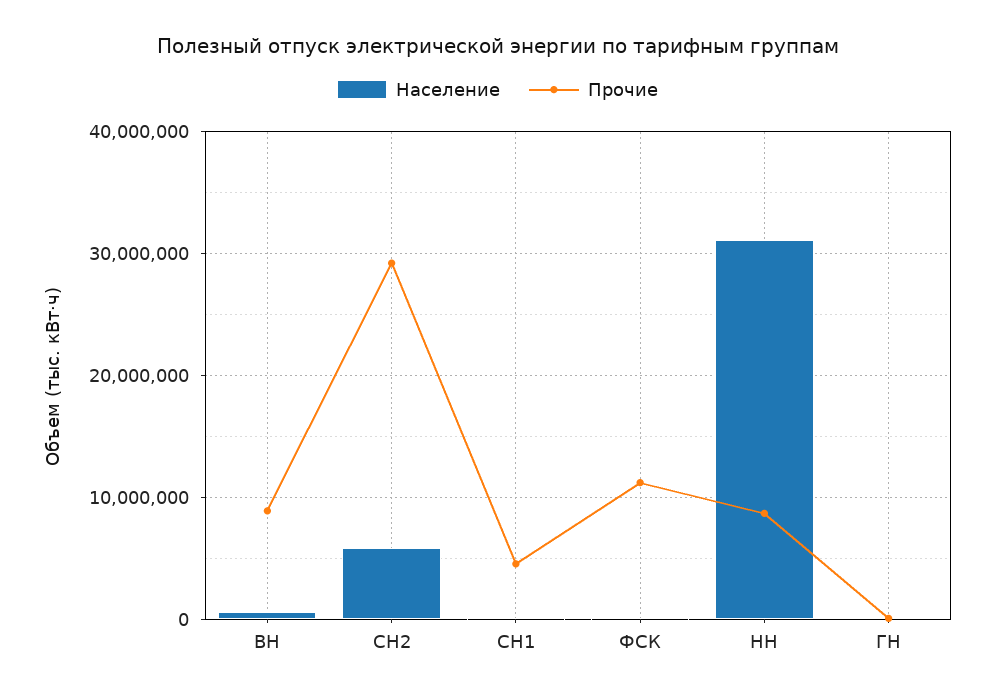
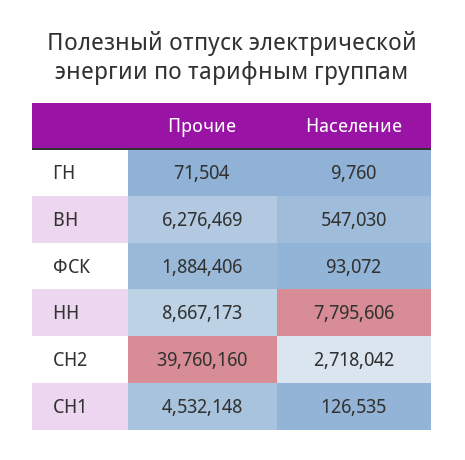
Прочие, ВН: 9000000 -> 6276469
Население, СН2: 6000000 -> 2718042
Прочие, СН2: 29000000 -> 39760160
Прочие, ФСК: 11000000 -> 1884406
Население, НН: 31000000 -> 7795606

